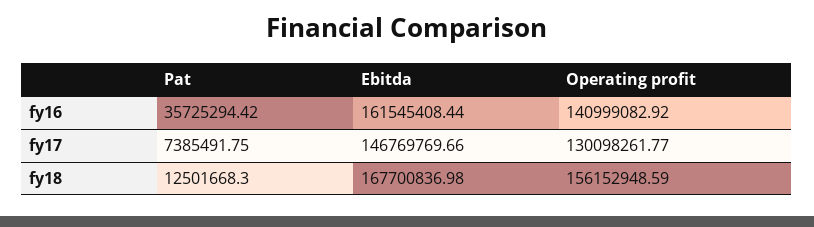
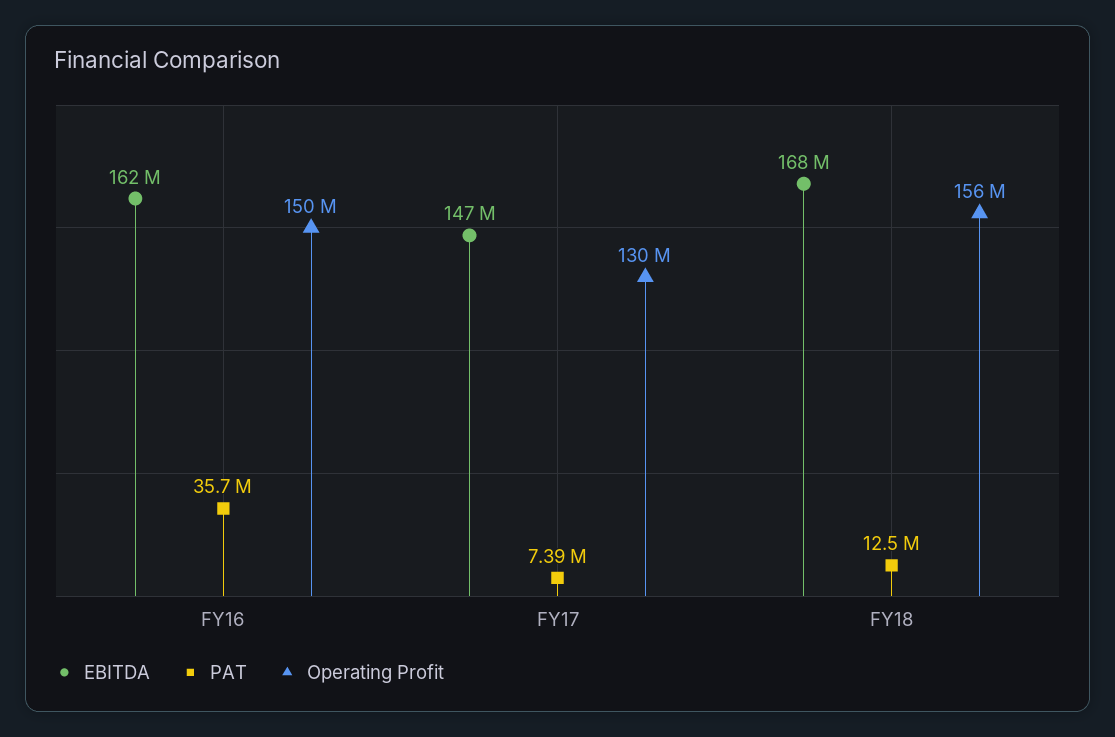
Operating profit, fy16: 140999082.92 -> 150000000

